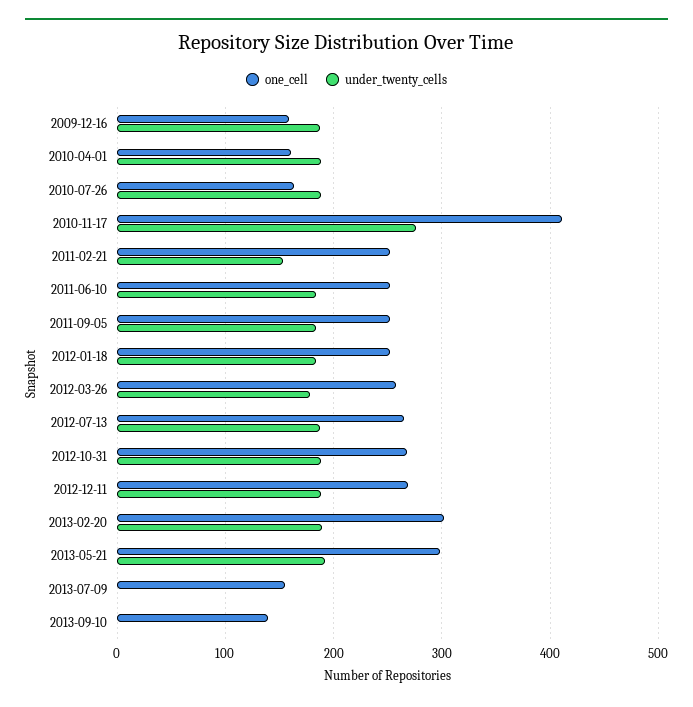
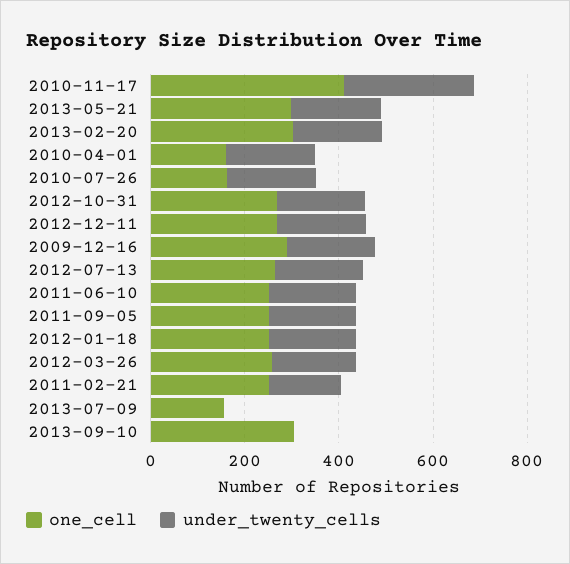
one_cell, 2009-12-16: 160 -> 300
one_cell, 2013-09-10: 140 -> 300

